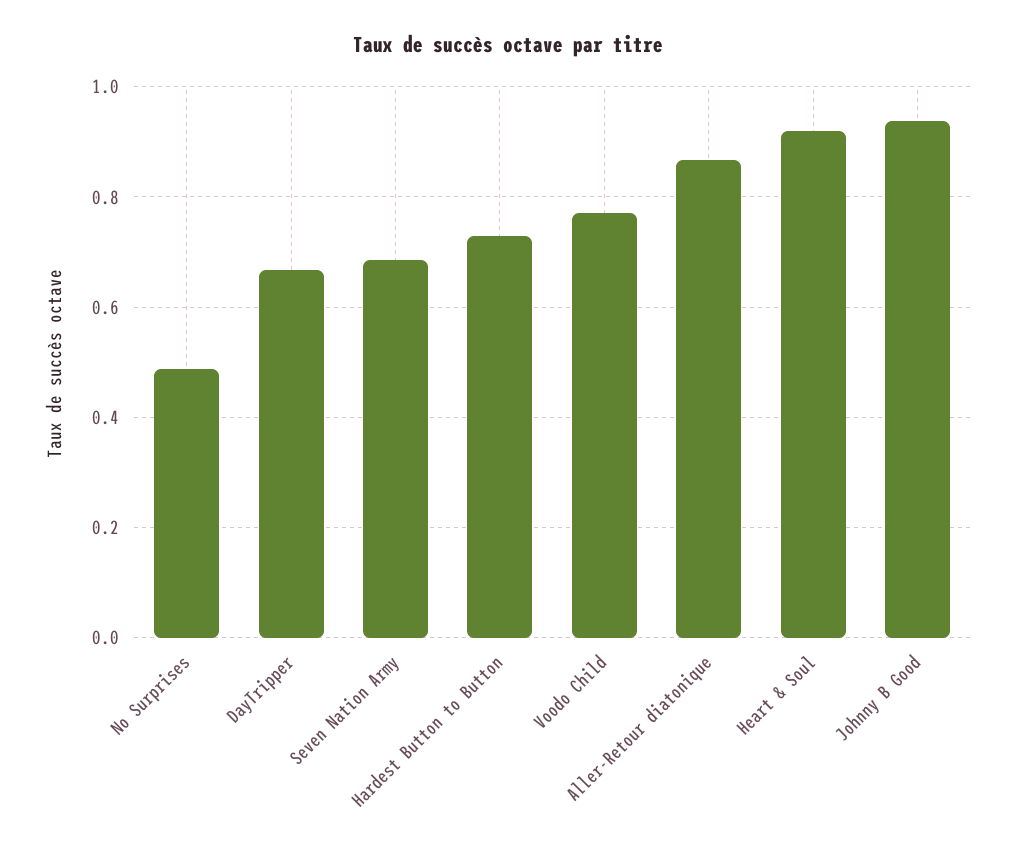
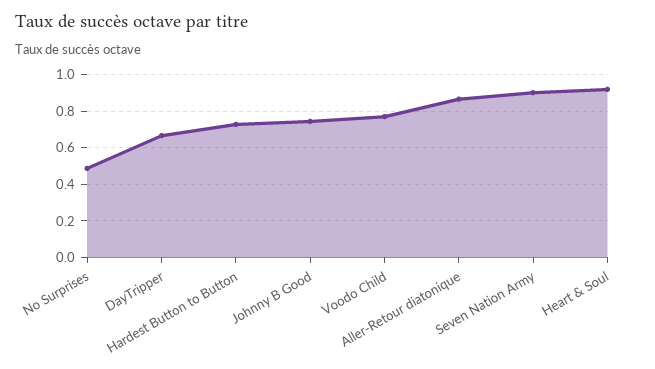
Seven Nation Army: 0.68 -> 0.9
Johnny B Good: 0.94 -> 0.75

